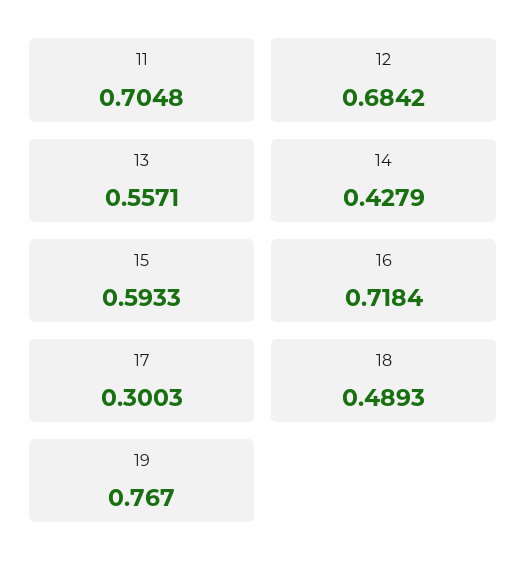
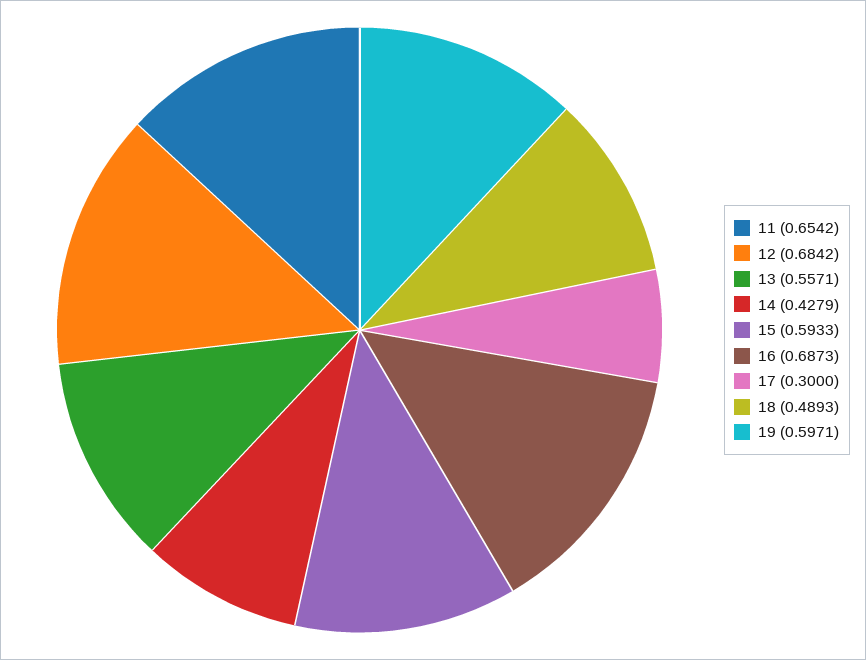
11: 0.7048 -> 0.6542
16: 0.7184 -> 0.6873
17: 0.3003 -> 0.3
19: 0.767 -> 0.5971

